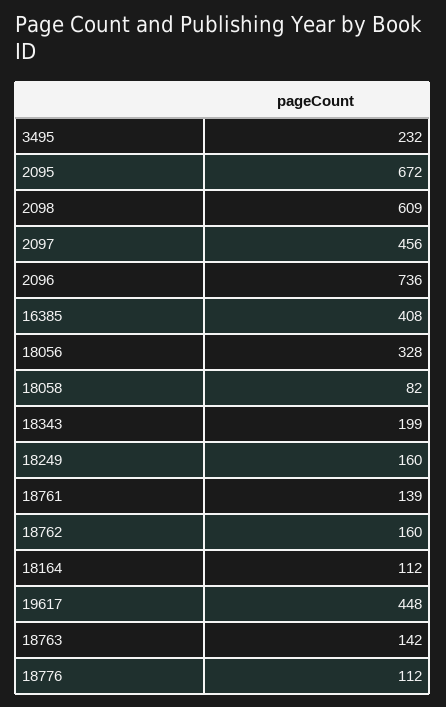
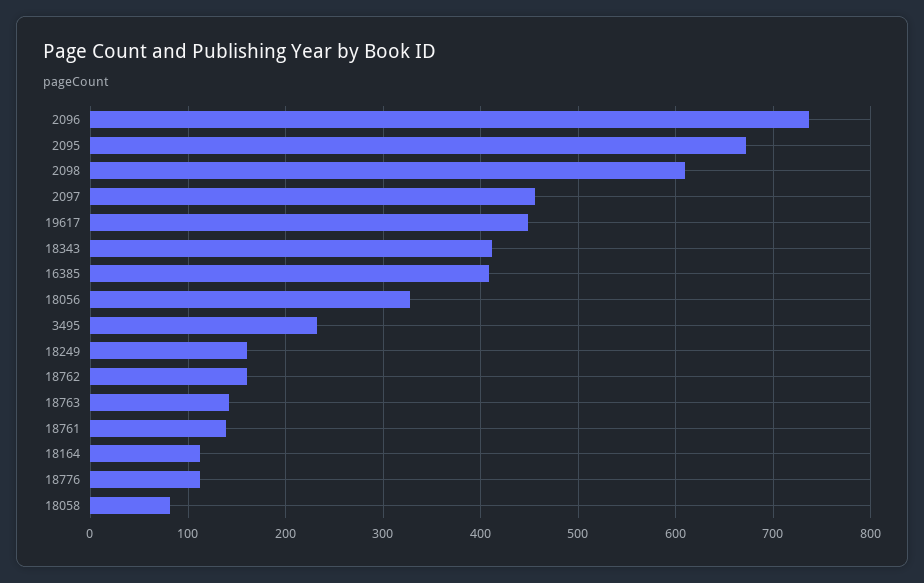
18343: 199 -> 410

